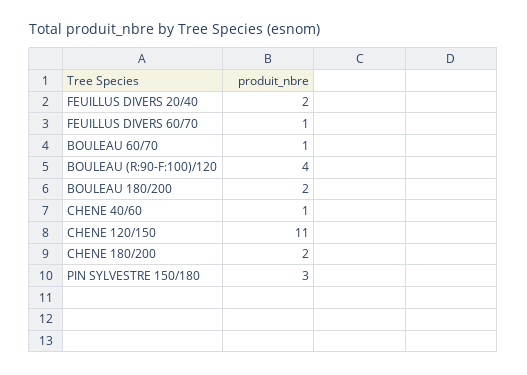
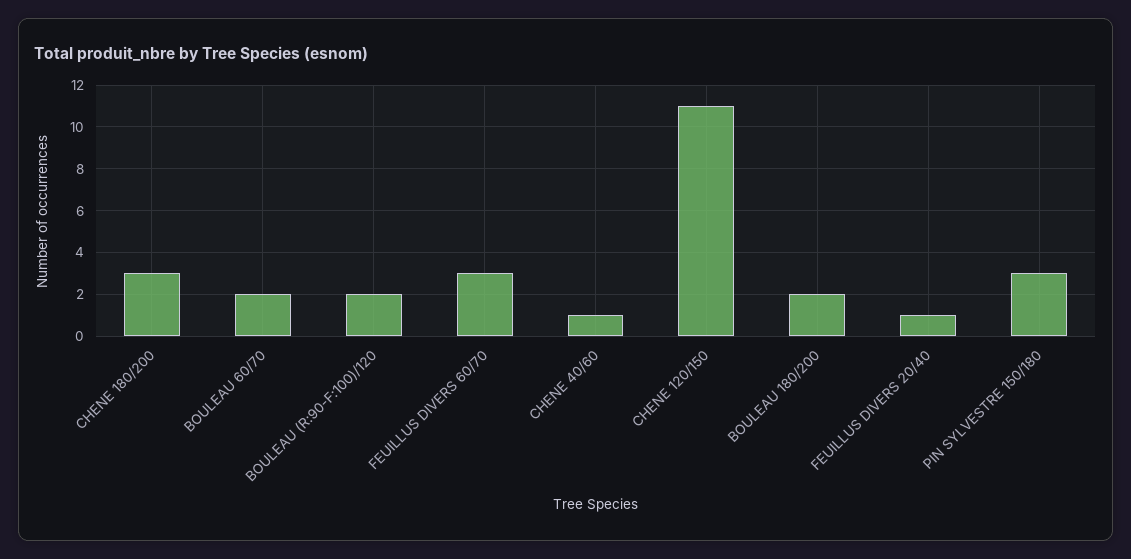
FEUILLUS DIVERS 20/40: 2 -> 1
FEUILLUS DIVERS 60/70: 1 -> 3
BOULEAU 60/70: 1 -> 2
BOULEAU (R:90-F:100)/120: 4 -> 2
CHENE 180/200: 2 -> 3

